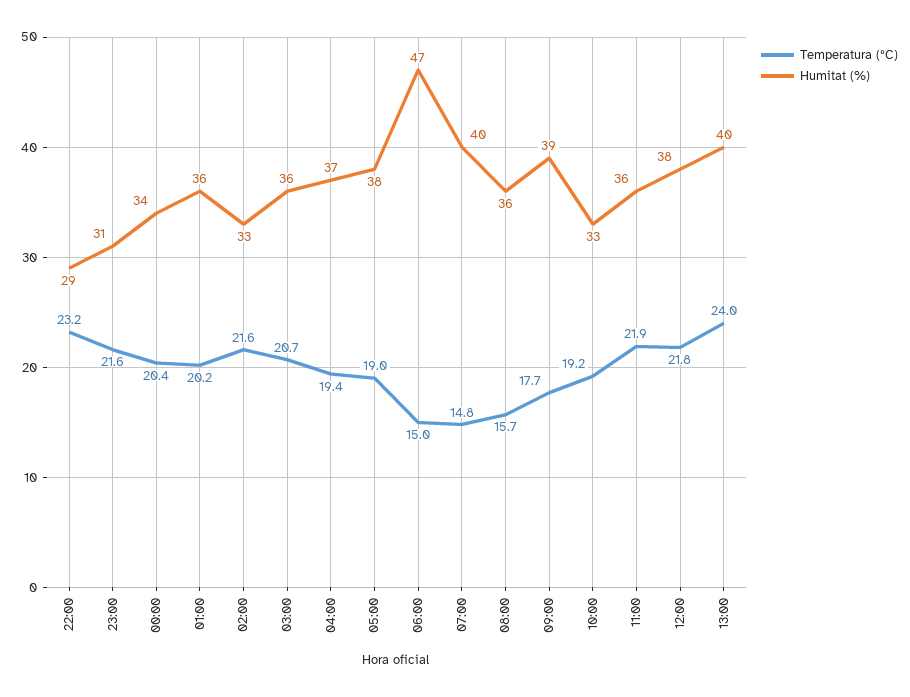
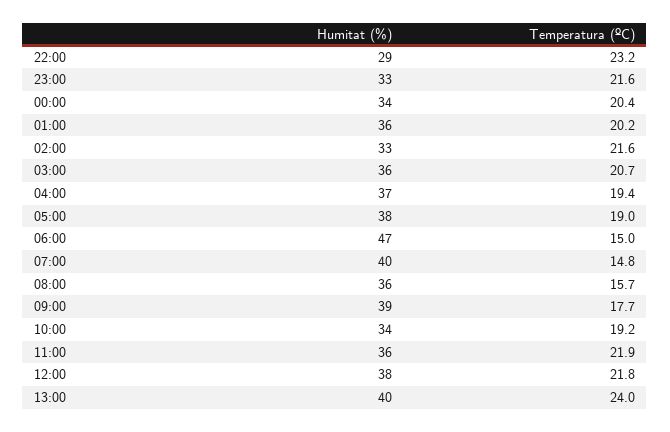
Humitat (%), 23:00: 31 -> 33
Humitat (%), 10:00: 33 -> 34

